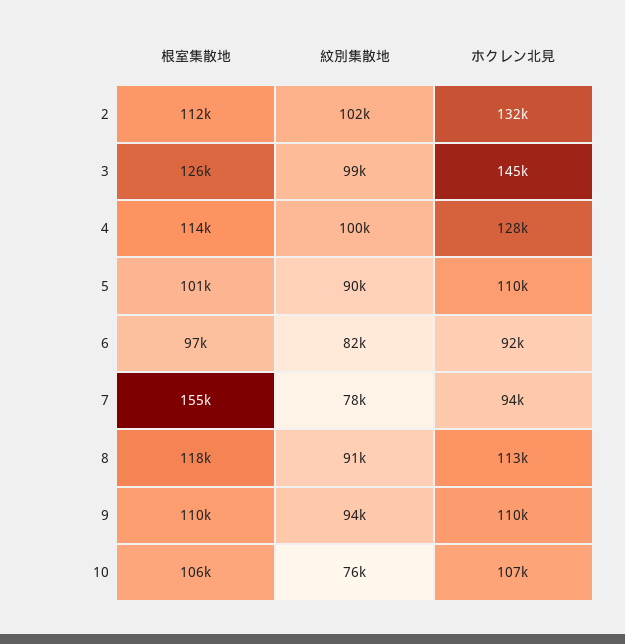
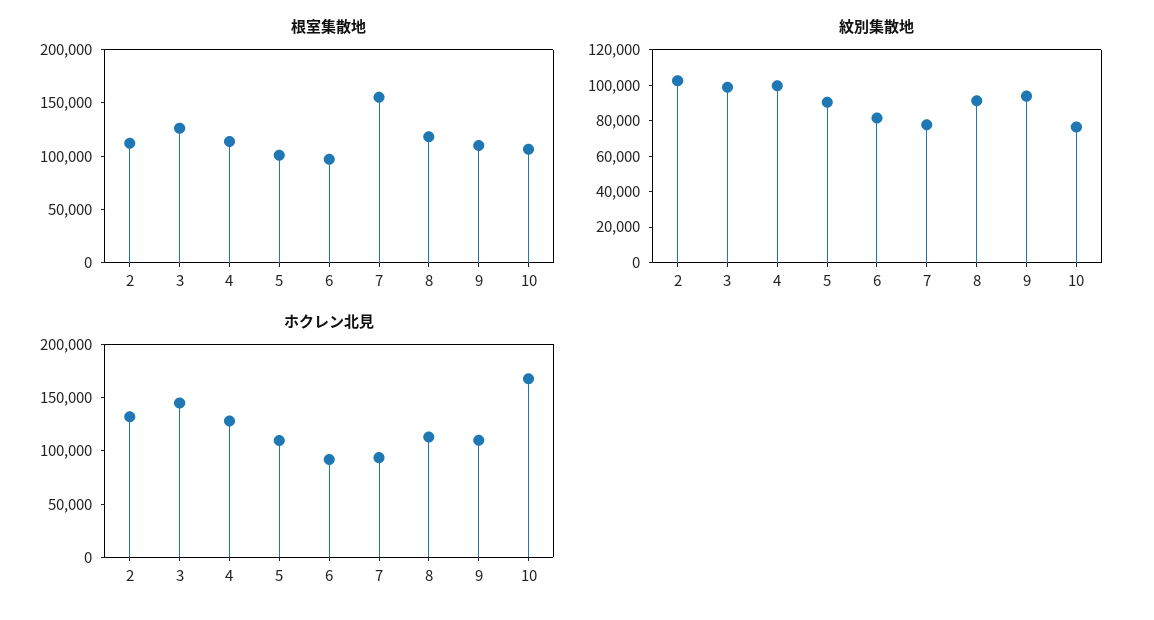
ホクレン北見, 10: 107000 -> 170000

